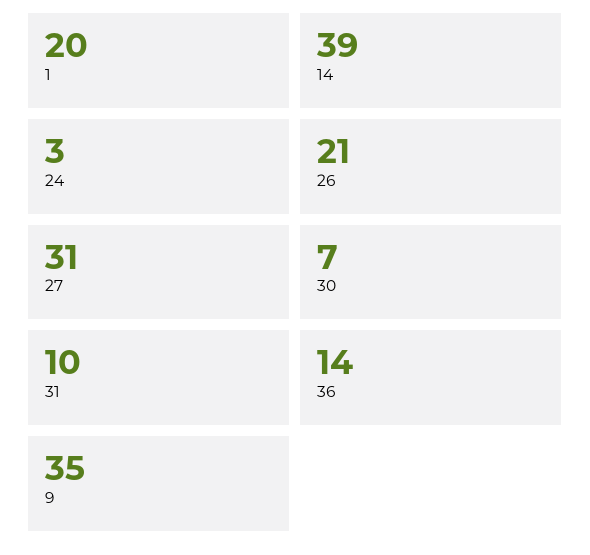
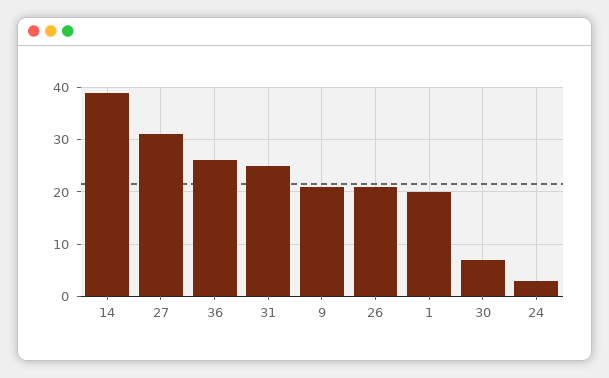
31: 10 -> 25
36: 14 -> 25
9: 35 -> 20

